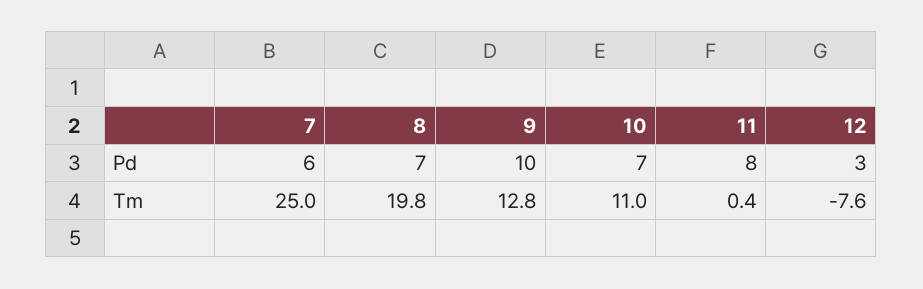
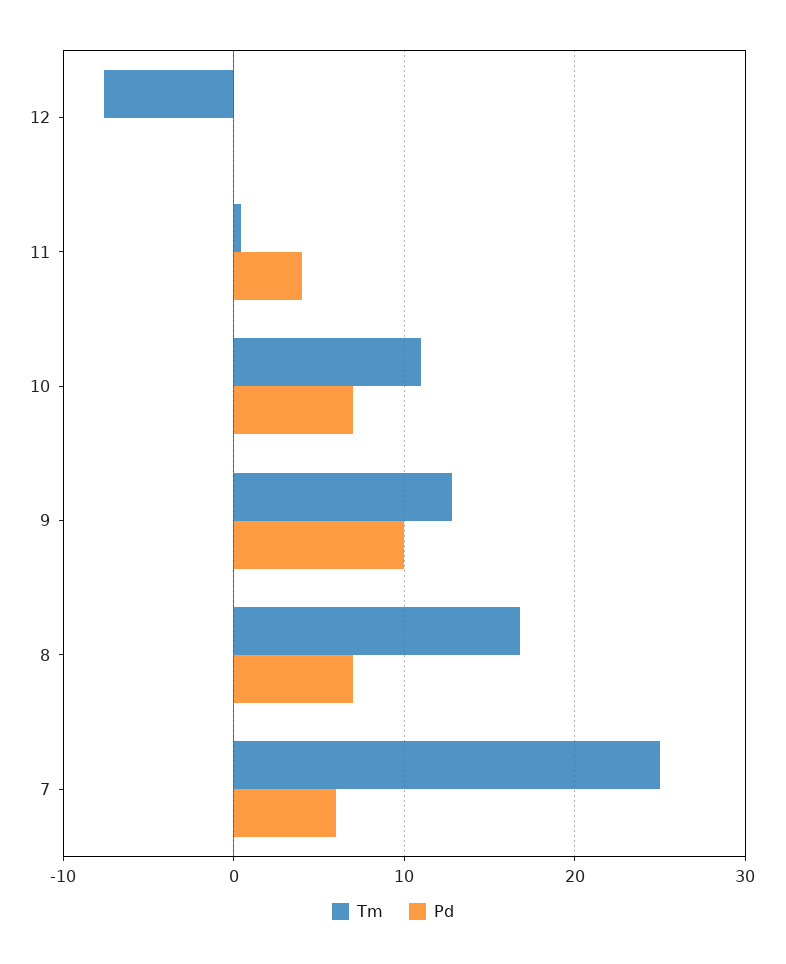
Pd, 11: 8 -> 4
Pd, 12: 3 -> 0
Tm, 8: 19.8 -> 17

